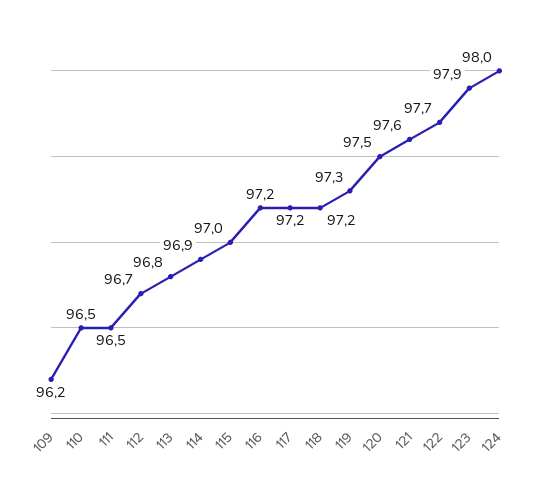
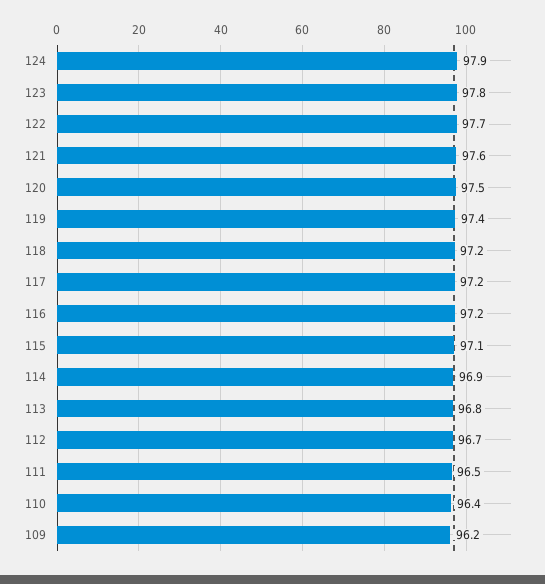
110: 96.5 -> 96.4
115: 97 -> 97.1
119: 97.3 -> 97.4
123: 97.9 -> 97.8
124: 98 -> 97.9

